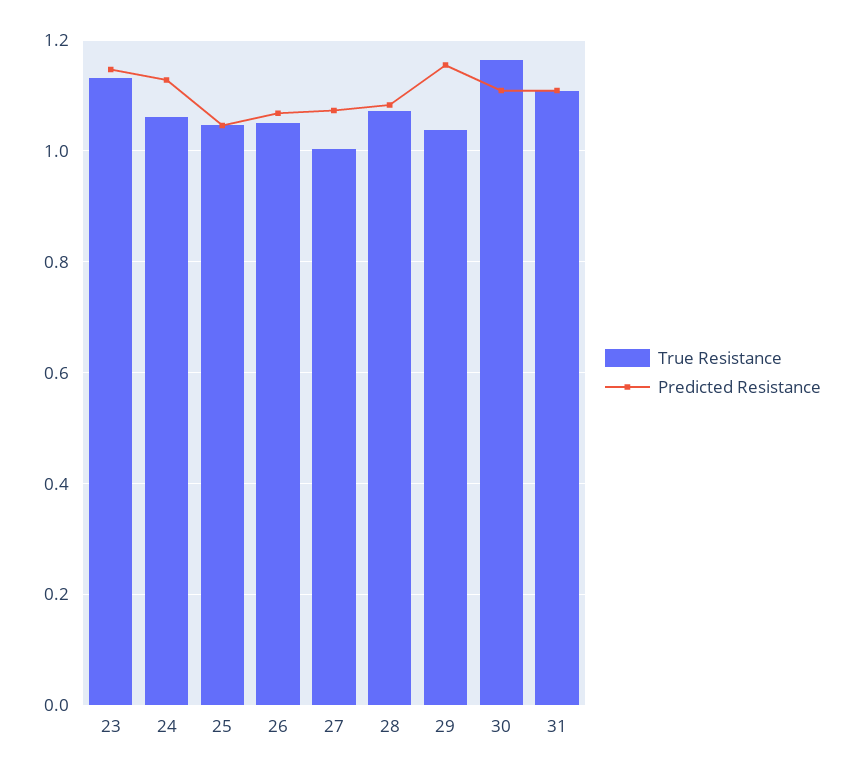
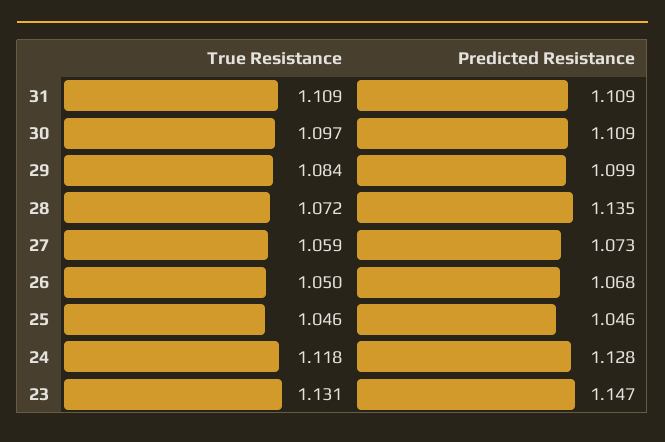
True Resistance, 24: 1.06 -> 1.118
True Resistance, 27: 1 -> 1.059
Predicted Resistance, 28: 1.08 -> 1.135
True Resistance, 29: 1.04 -> 1.084
Predicted Resistance, 29: 1.16 -> 1.099
True Resistance, 30: 1.16 -> 1.097

